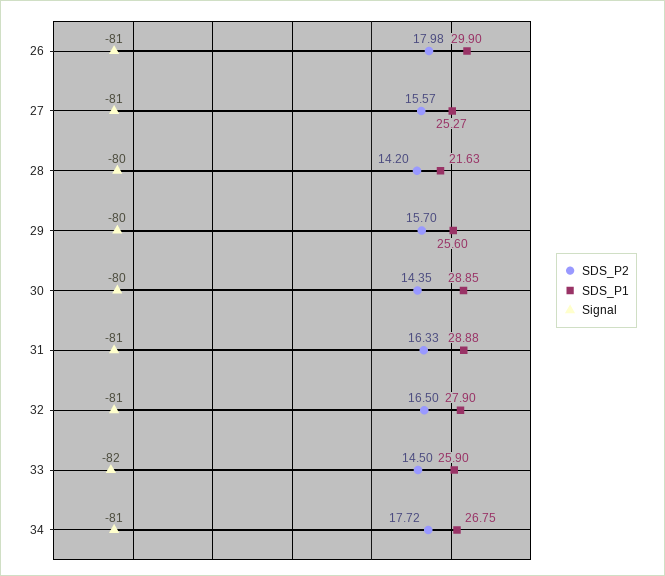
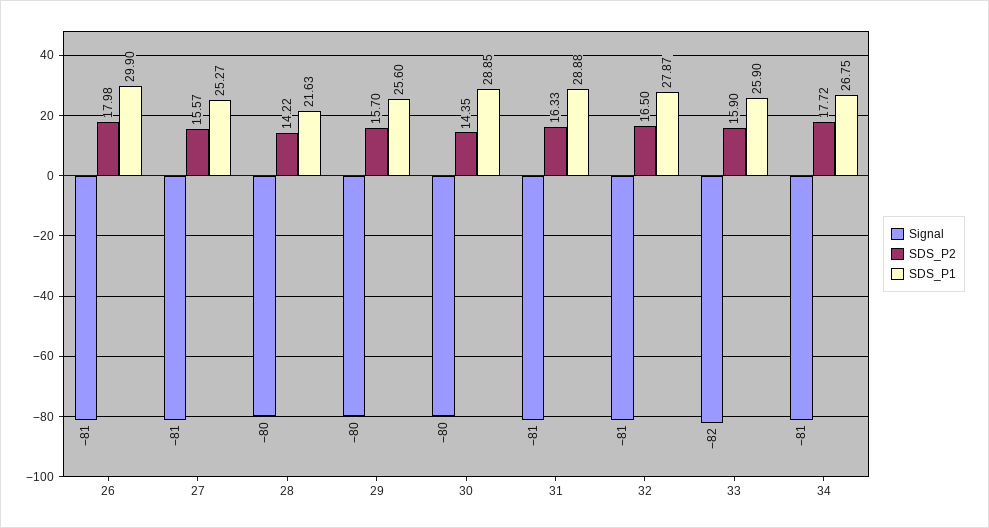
SDS_P2, 28: 14.2 -> 14.22
SDS_P1, 32: 27.9 -> 27.87
SDS_P2, 33: 14.5 -> 15.9

